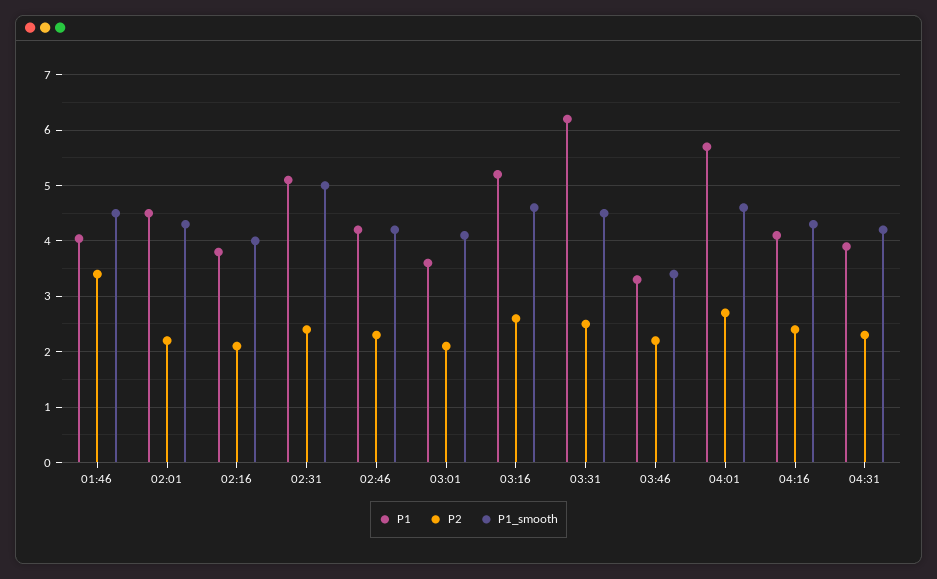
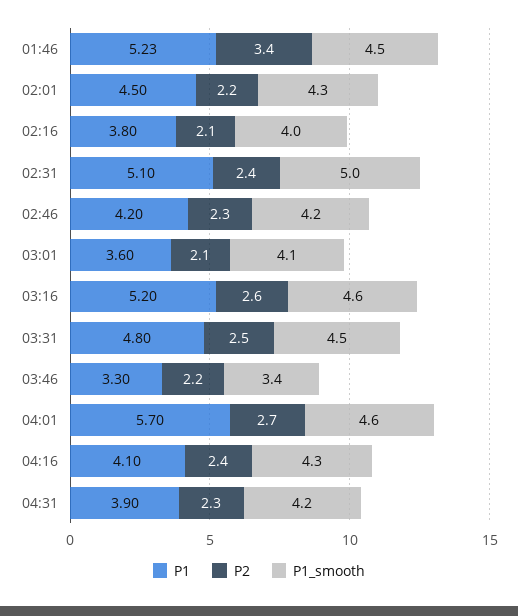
P1, 01:46: 4 -> 5.23
P1, 03:31: 6.2 -> 4.8

